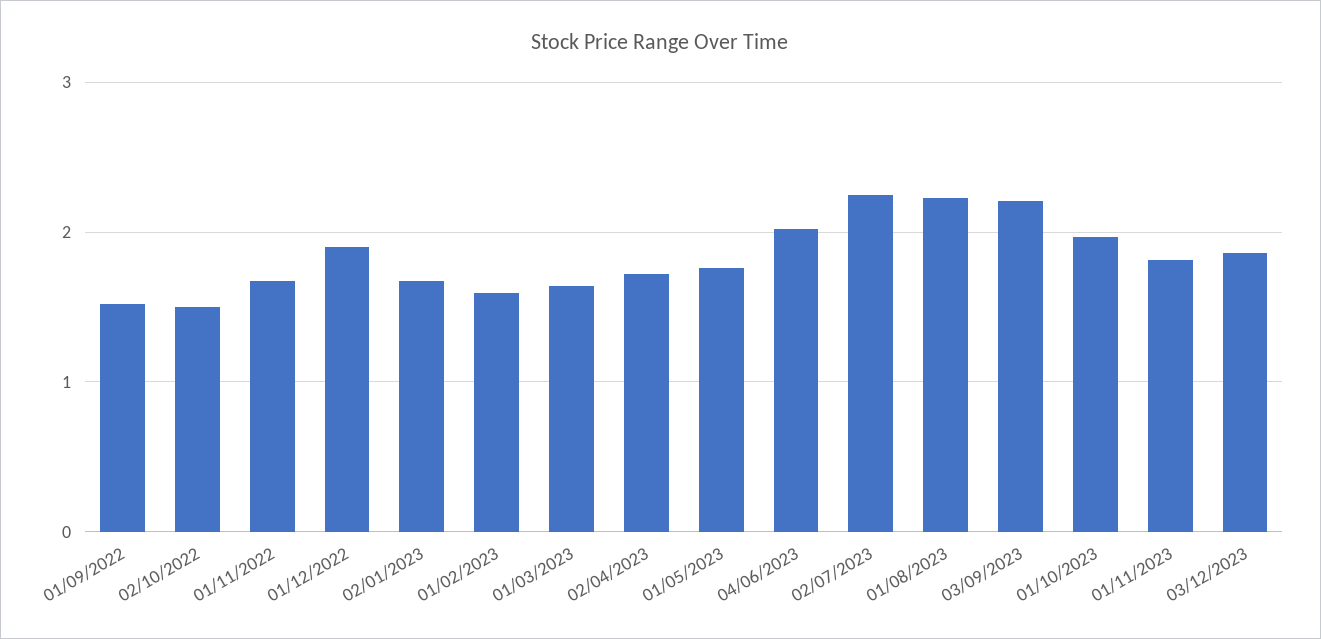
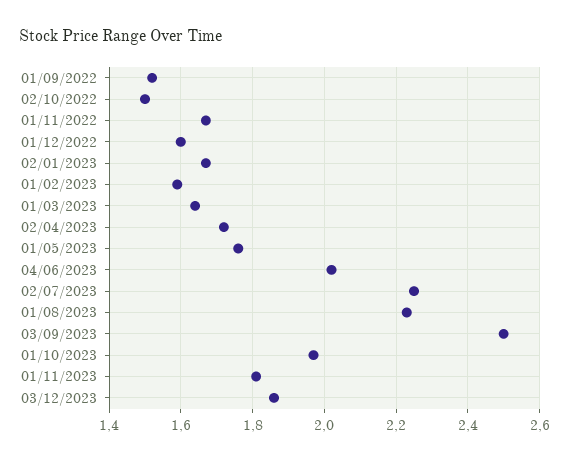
01/12/2022: 1.9 -> 1.6
03/09/2023: 2.2 -> 2.5

